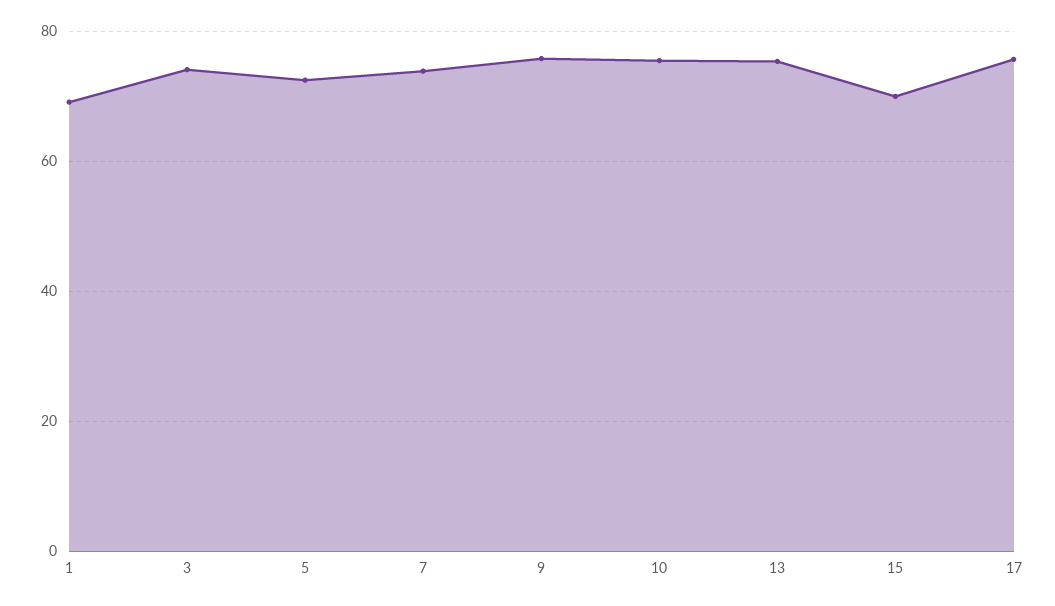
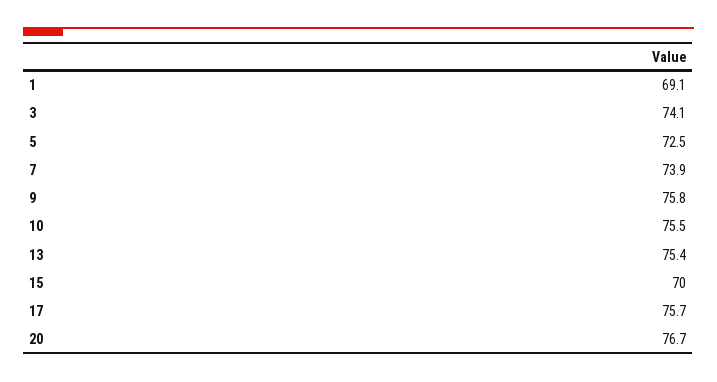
20: none -> 76.7

